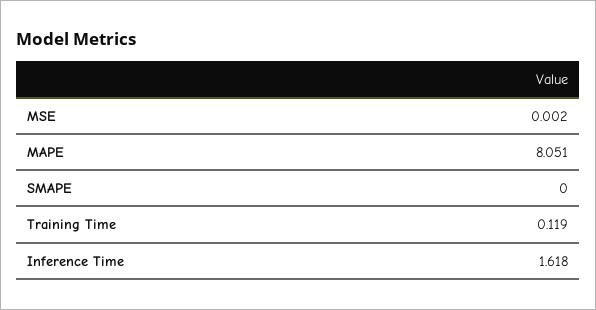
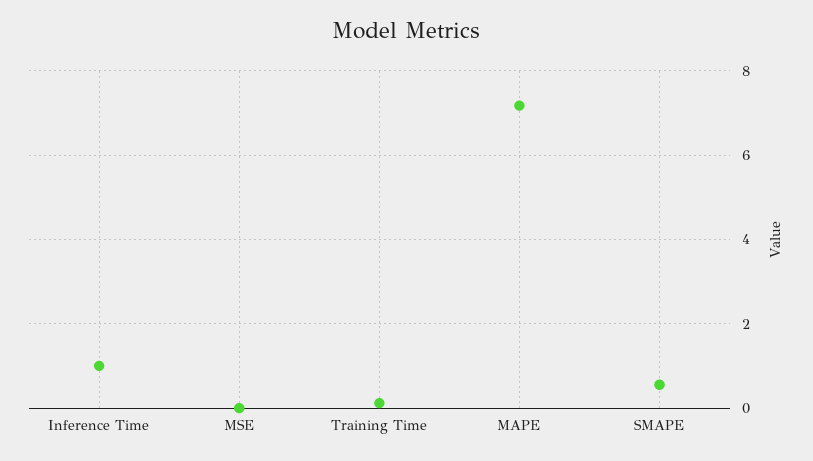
MAPE: 8.051 -> 7.2
SMAPE: 0 -> 0.6
Inference Time: 1.618 -> 1

